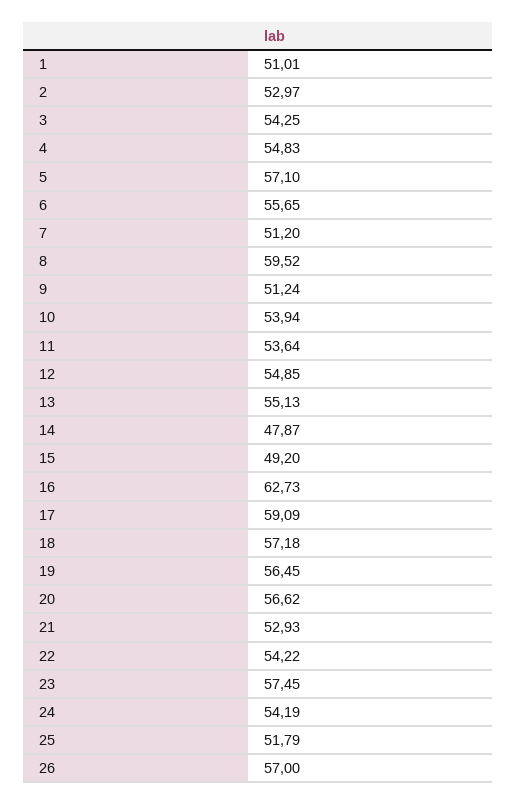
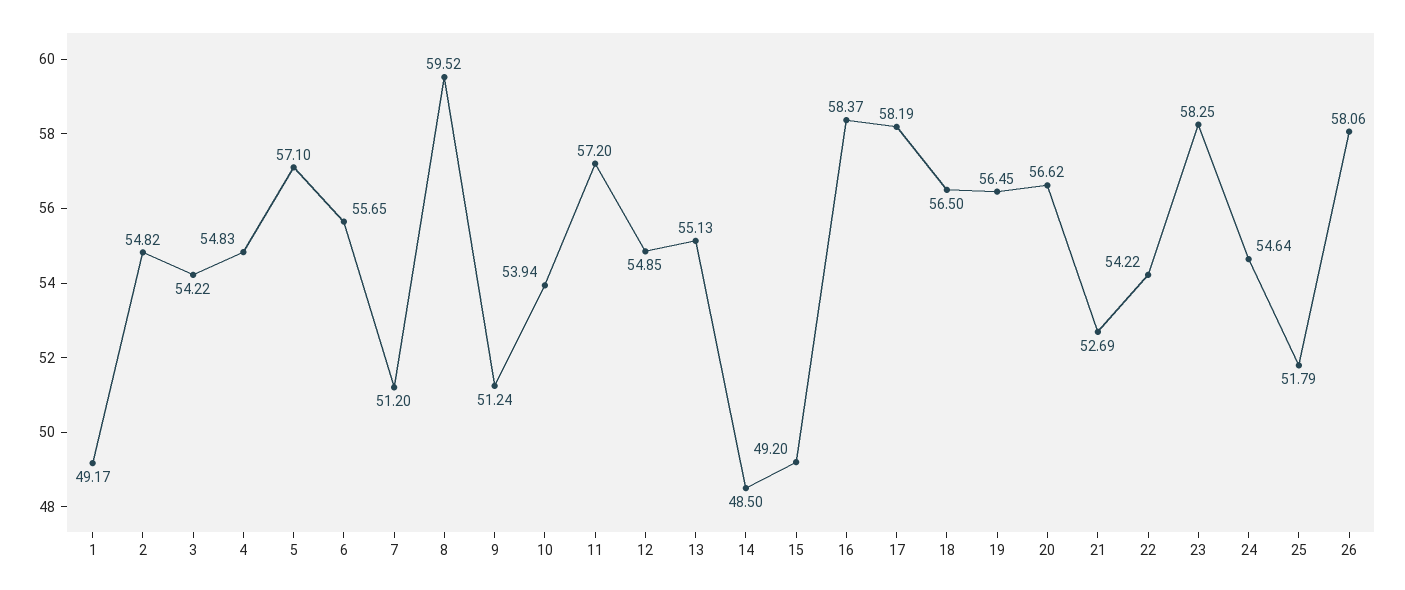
1: 51.01 -> 49.17
2: 52.97 -> 54.82
3: 54.25 -> 54.22
11: 53.64 -> 57.2
14: 47.87 -> 48.5
16: 62.73 -> 58.37
17: 59.09 -> 58.19
18: 57.18 -> 56.5
21: 52.93 -> 52.69
23: 57.45 -> 58.25
24: 54.19 -> 54.64
26: 57 -> 58.06

